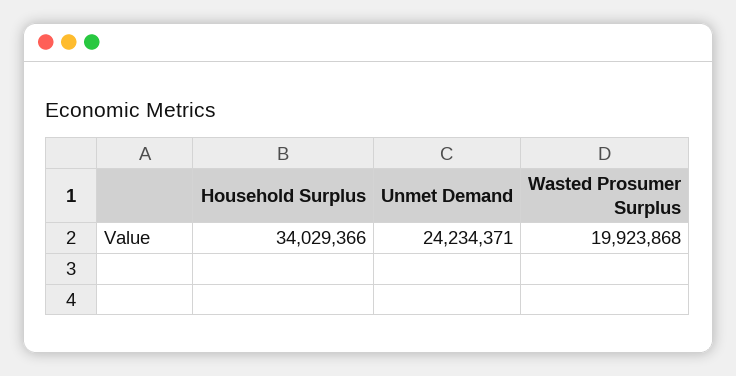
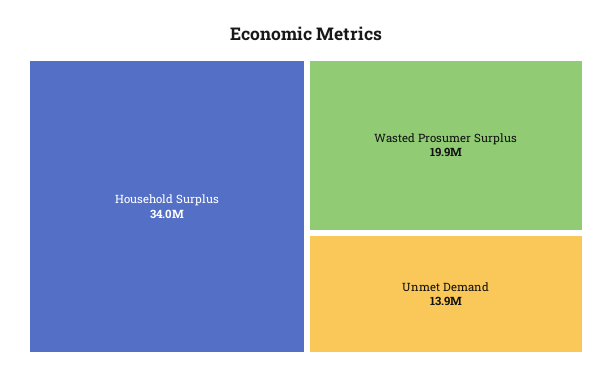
Unmet Demand: 24234371 -> 13900000

